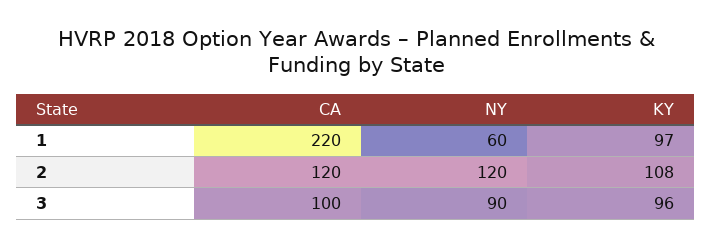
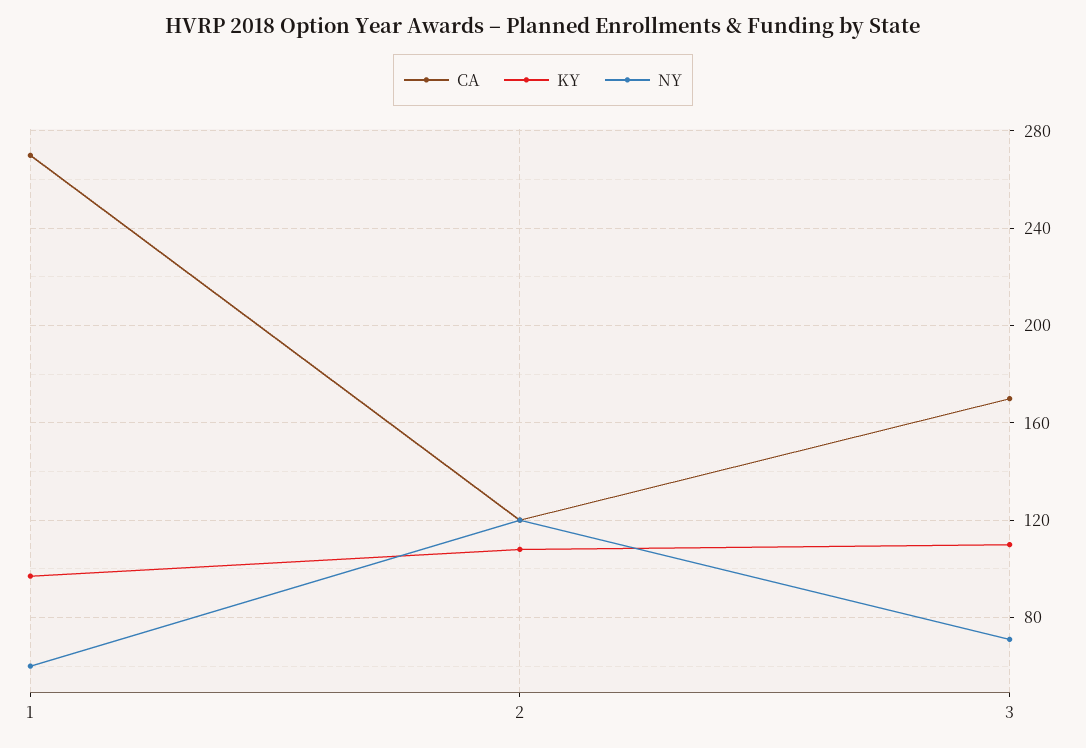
CA, 1: 220 -> 270
CA, 3: 100 -> 170
NY, 3: 90 -> 70
KY, 3: 96 -> 110

